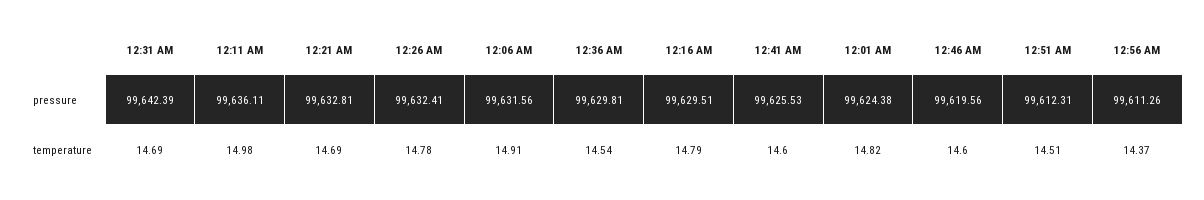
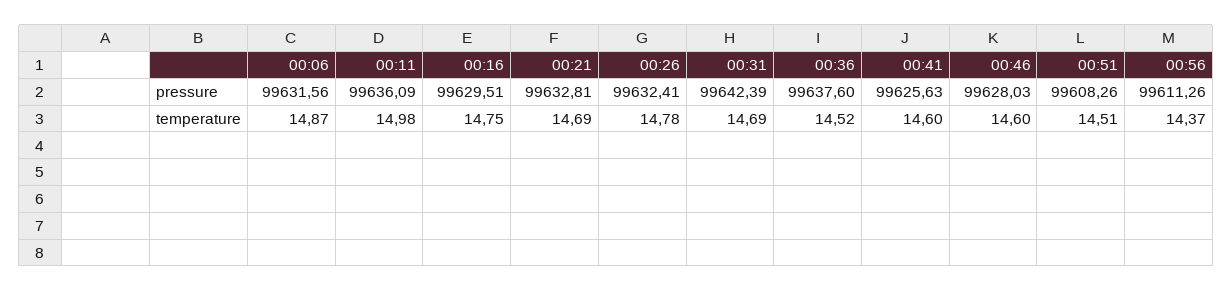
12:11 AM, pressure: 99636.11 -> 99636.09
12:36 AM, pressure: 99629.81 -> 99637.6
12:41 AM, pressure: 99625.53 -> 99625.63
12:01 AM, pressure: 99624.38 -> none
12:46 AM, pressure: 99619.56 -> 99628.03
12:51 AM, pressure: 99612.31 -> 99608.26
12:06 AM, temperature: 14.91 -> 14.87
12:36 AM, temperature: 14.54 -> 14.52
12:16 AM, temperature: 14.79 -> 14.75
12:01 AM, temperature: 14.82 -> none

